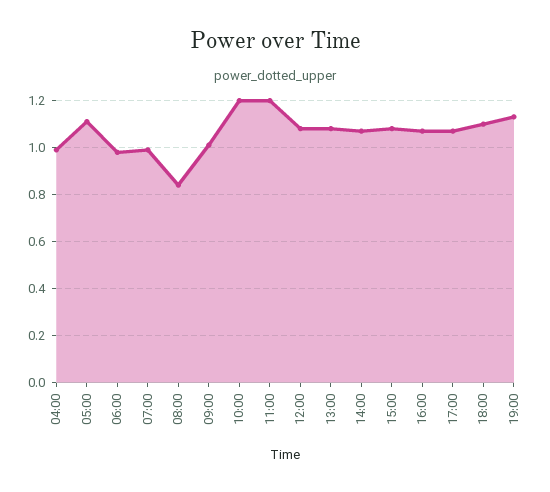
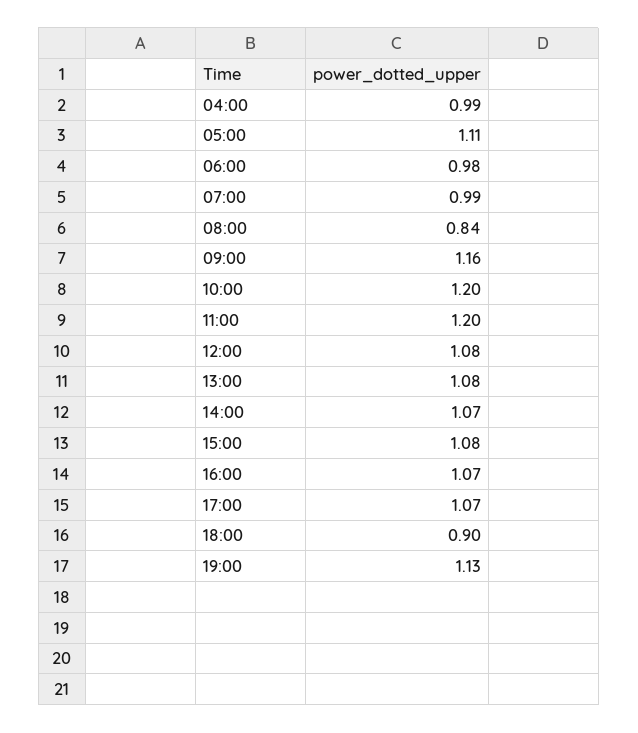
09:00: 1 -> 1.16
18:00: 1.1 -> 0.9

